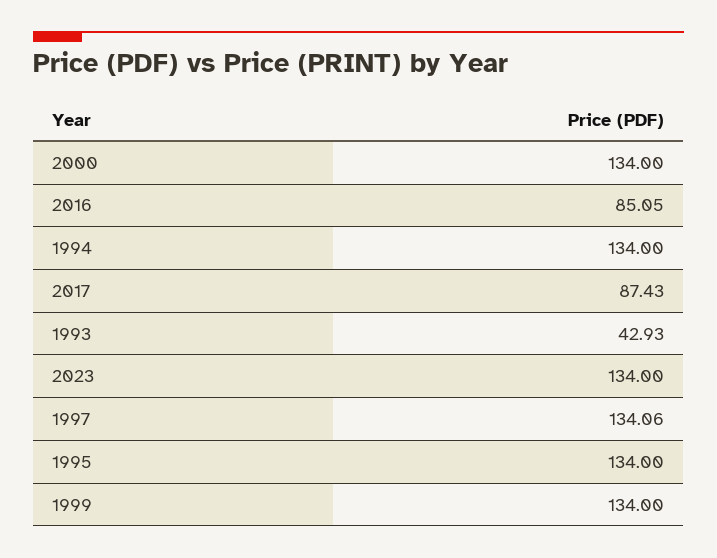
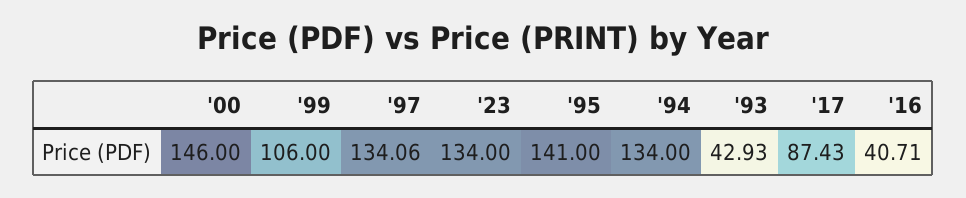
2000: 134 -> 146
2016: 85.05 -> 40.71
1995: 134 -> 141
1999: 134 -> 106

